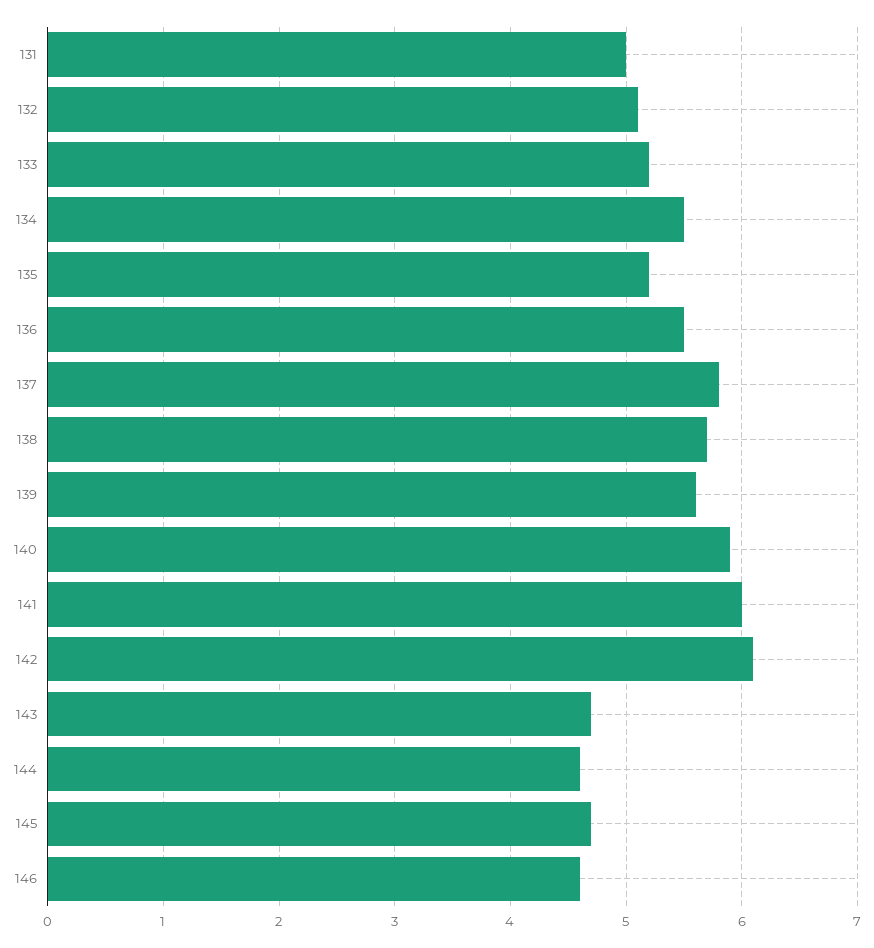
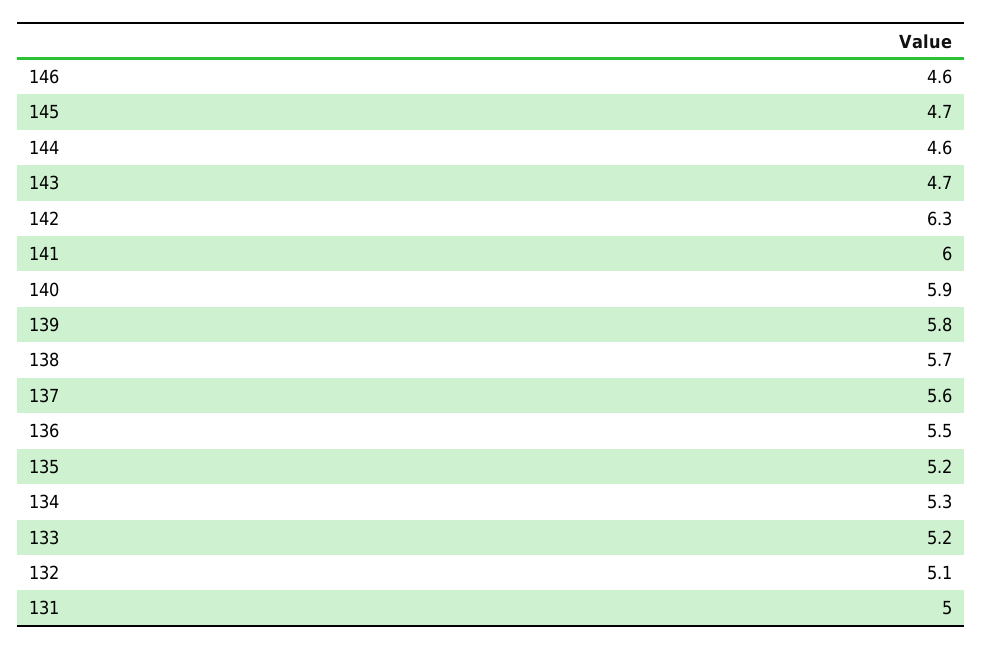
134: 5.5 -> 5.3
137: 5.8 -> 5.6
139: 5.6 -> 5.8
142: 6.1 -> 6.3

